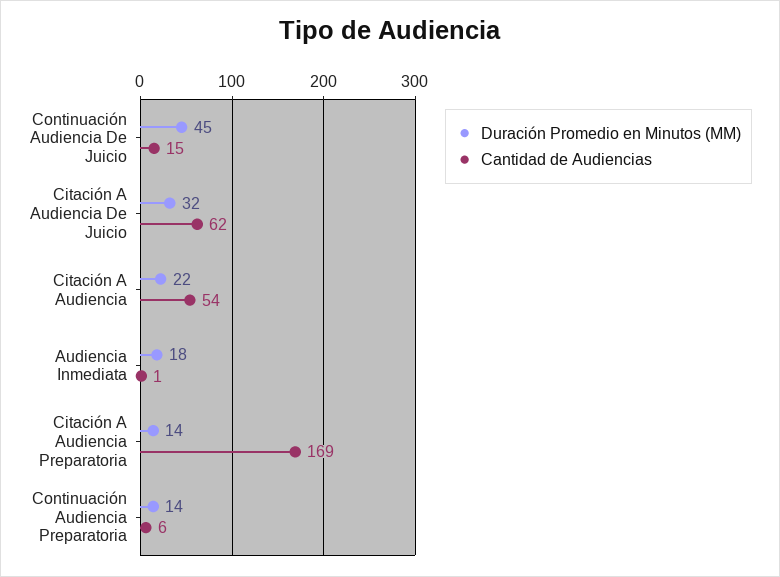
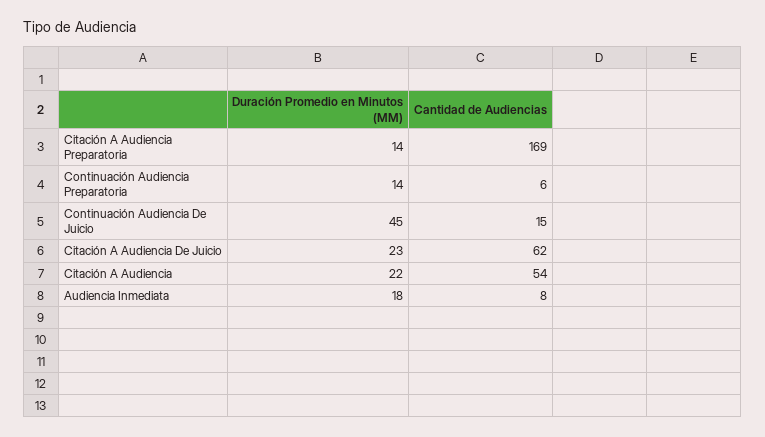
Duración Promedio en Minutos (MM), Citación A Audiencia De Juicio: 32 -> 23
Cantidad de Audiencias, Audiencia Inmediata: 1 -> 8

